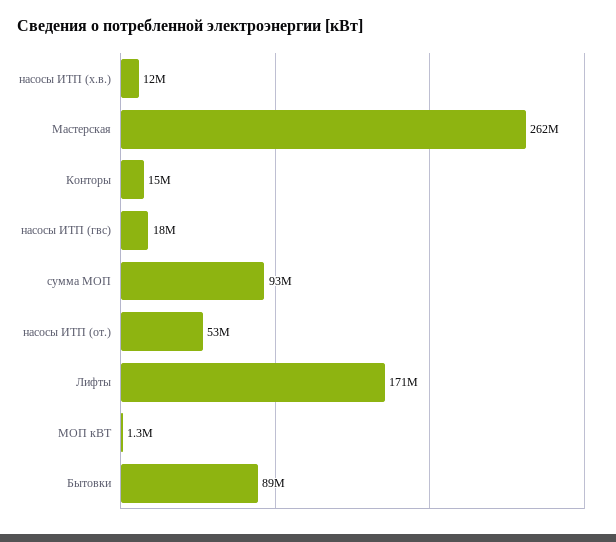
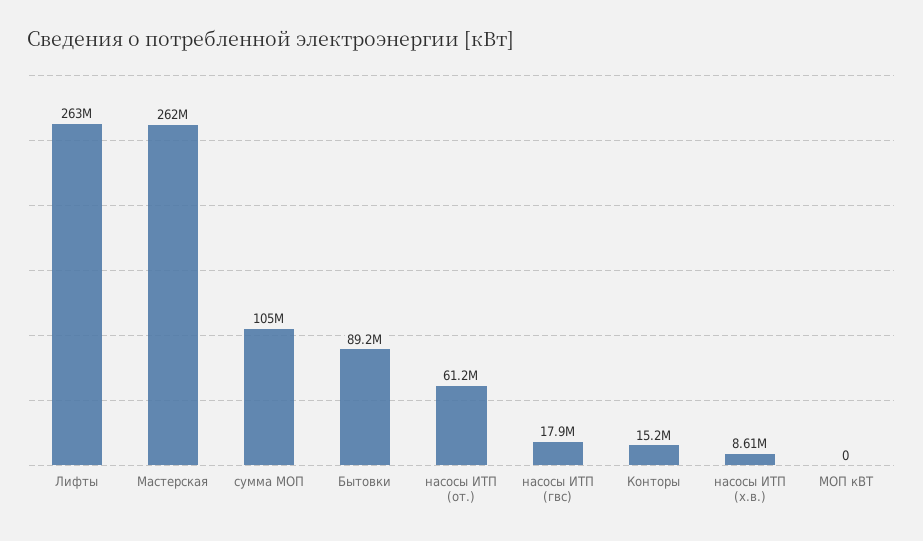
насосы ИТП (х.в.): 12000000 -> 8610000
сумма МОП: 93000000 -> 105000000
насосы ИТП (от.): 53000000 -> 61200000
Лифты: 171000000 -> 263000000
МОП кВТ: 1300000 -> 0

